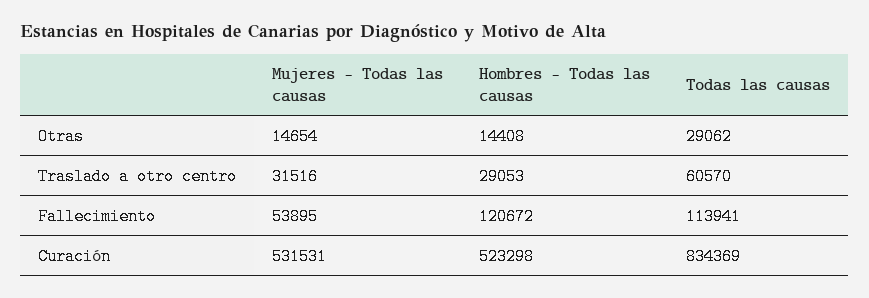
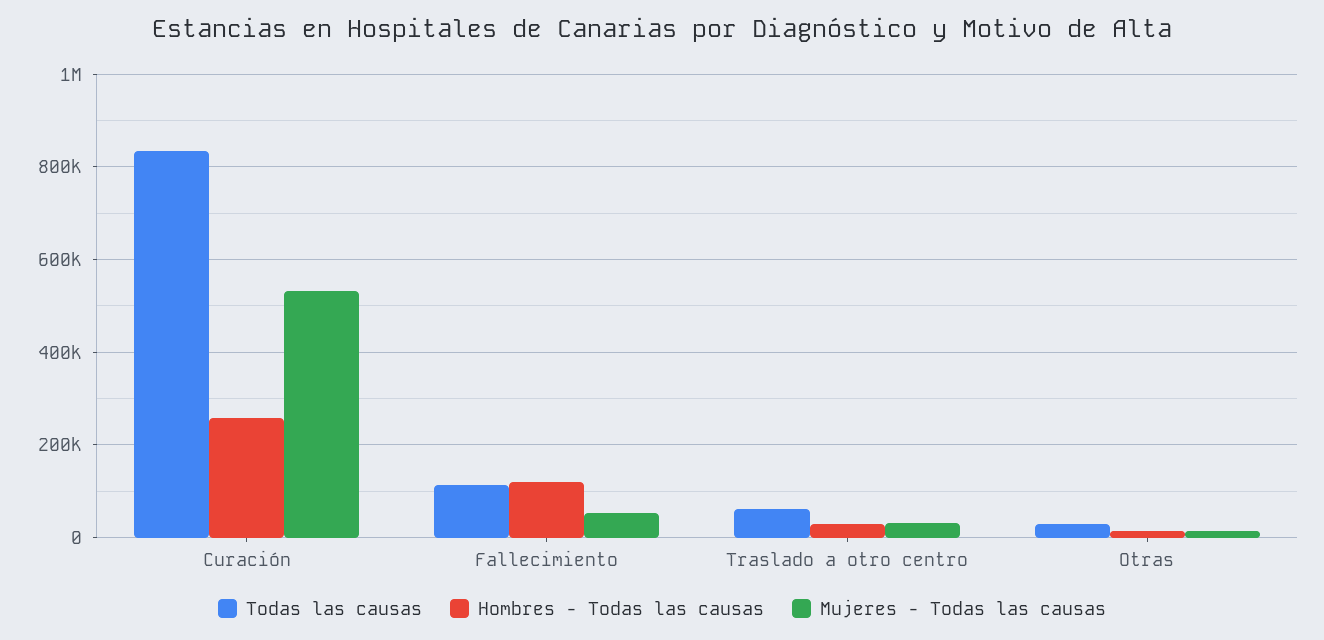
Hombres - Todas las causas, Curación: 523298 -> 260000

